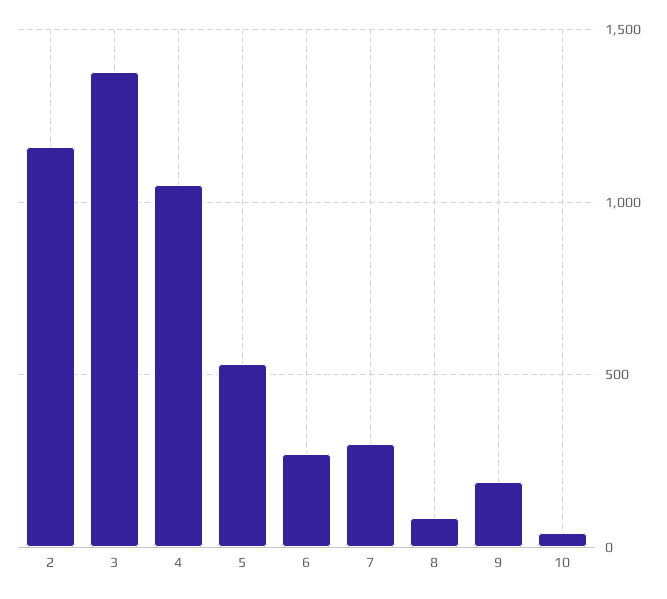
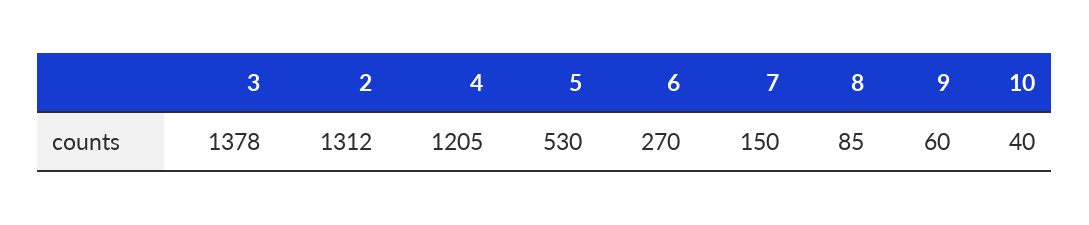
2: 1150 -> 1312
4: 1050 -> 1205
7: 300 -> 150
9: 200 -> 60

